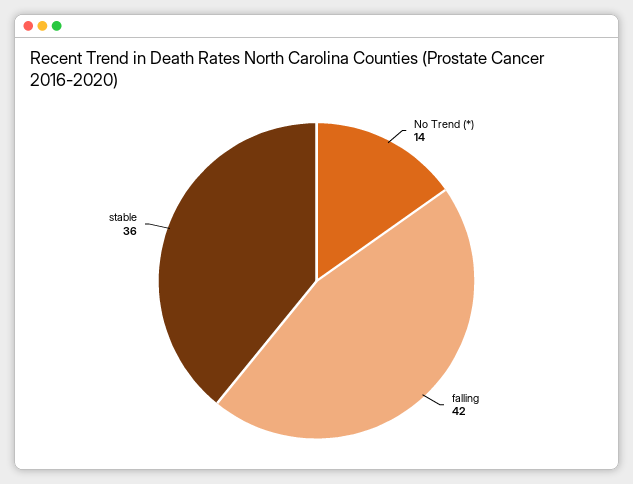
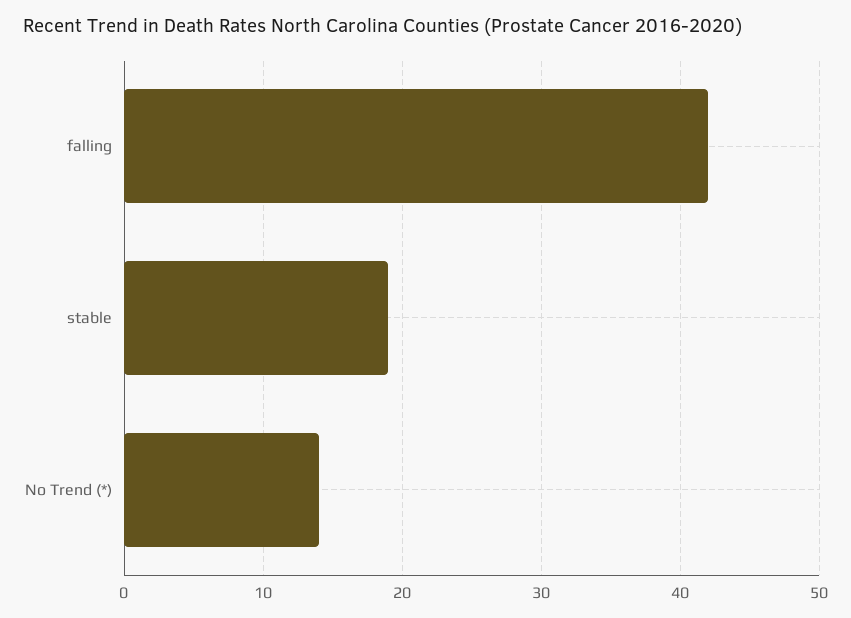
stable: 36 -> 19

